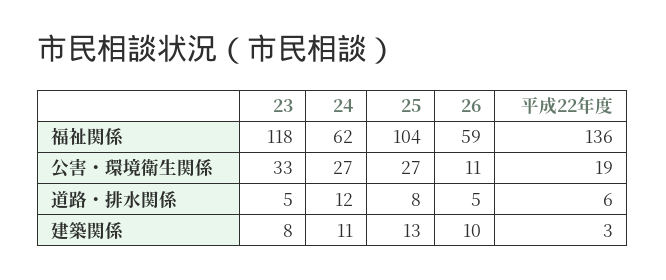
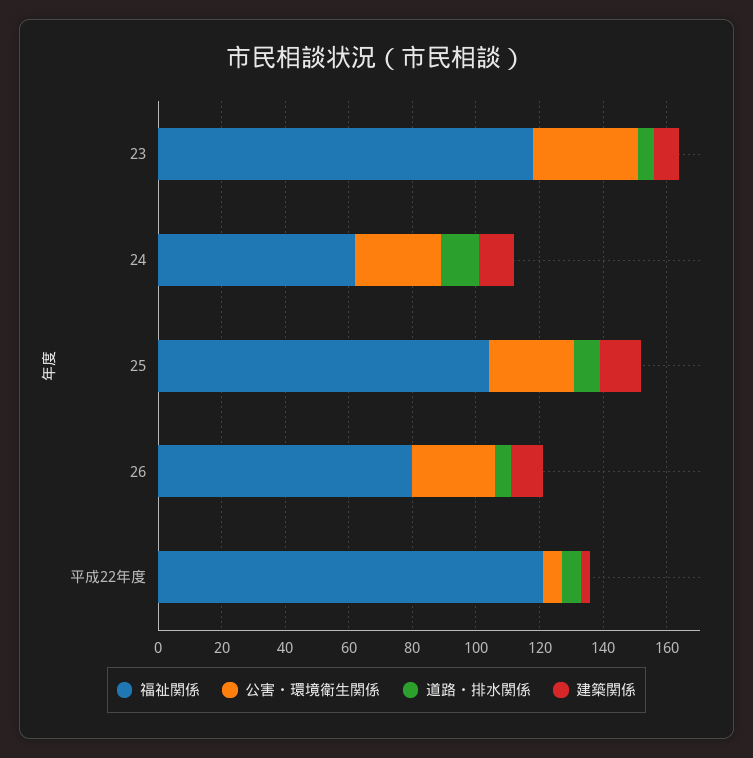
福祉関係, 26: 59 -> 80
福祉関係, 平成22年度: 136 -> 120
公害・環境衛生関係, 26: 11 -> 25
公害・環境衛生関係, 平成22年度: 19 -> 5

